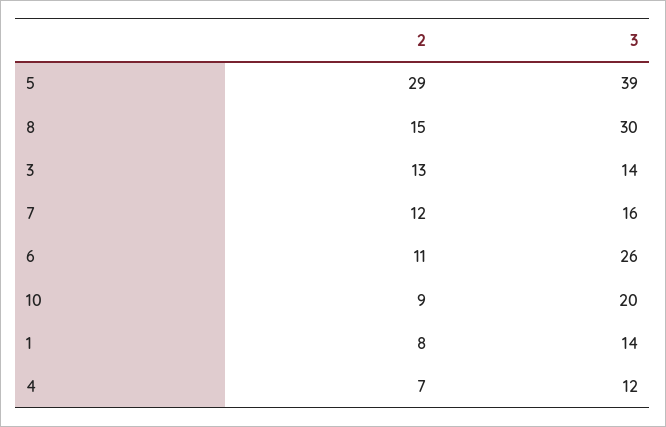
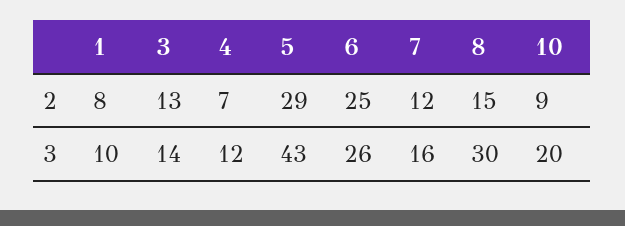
3, 5: 39 -> 43
2, 6: 11 -> 25
3, 1: 14 -> 10

